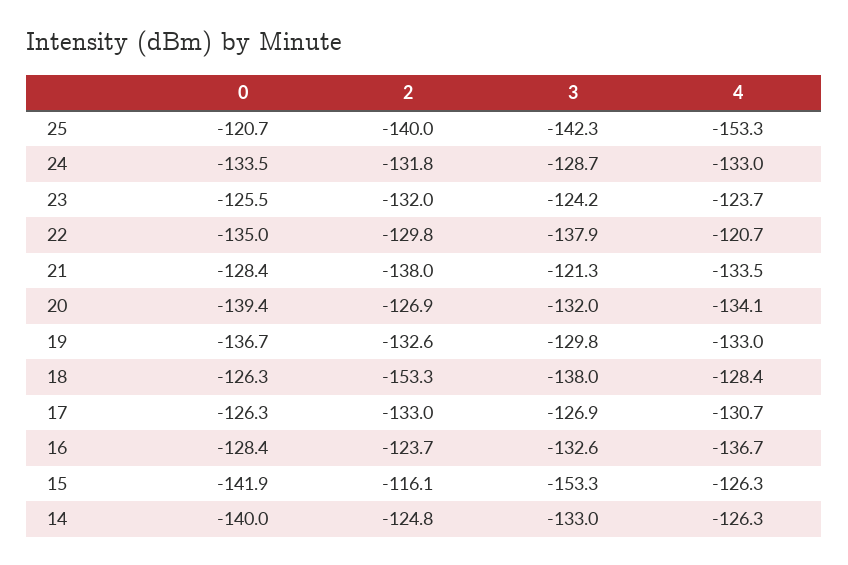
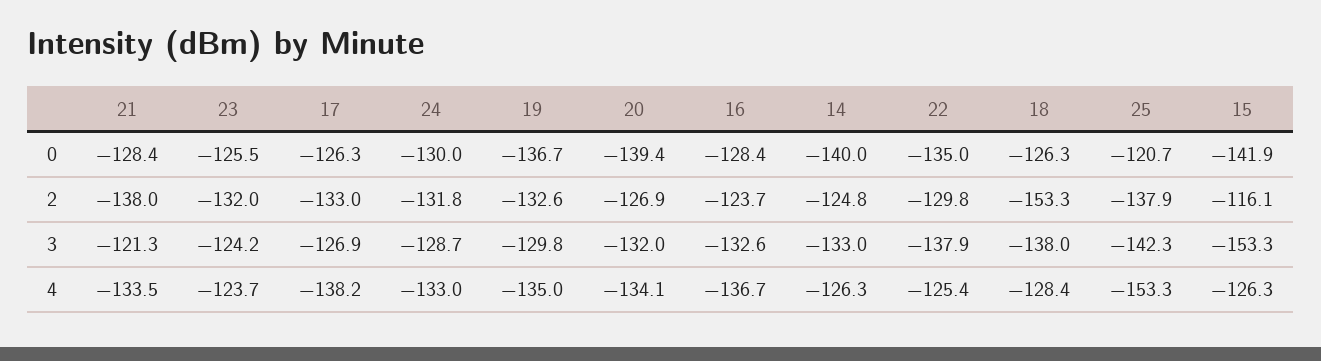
2, 25: -140 -> -137.9
0, 24: -133.5 -> -130
4, 22: -120.7 -> -125.4
4, 19: -133 -> -135
4, 17: -130.7 -> -138.2

